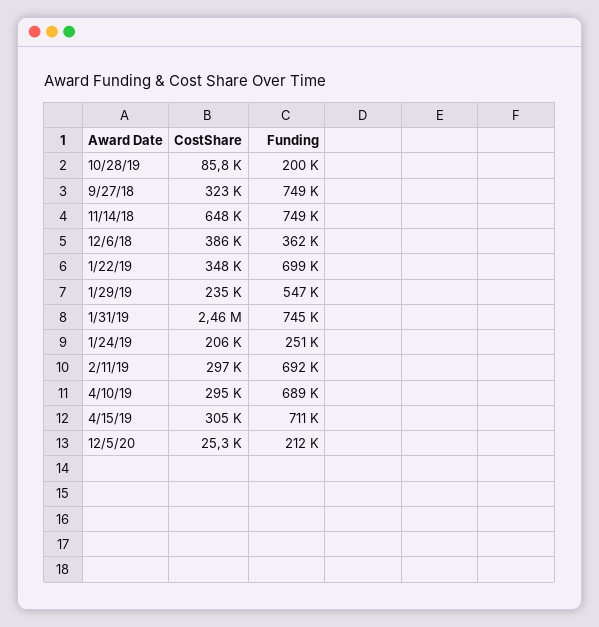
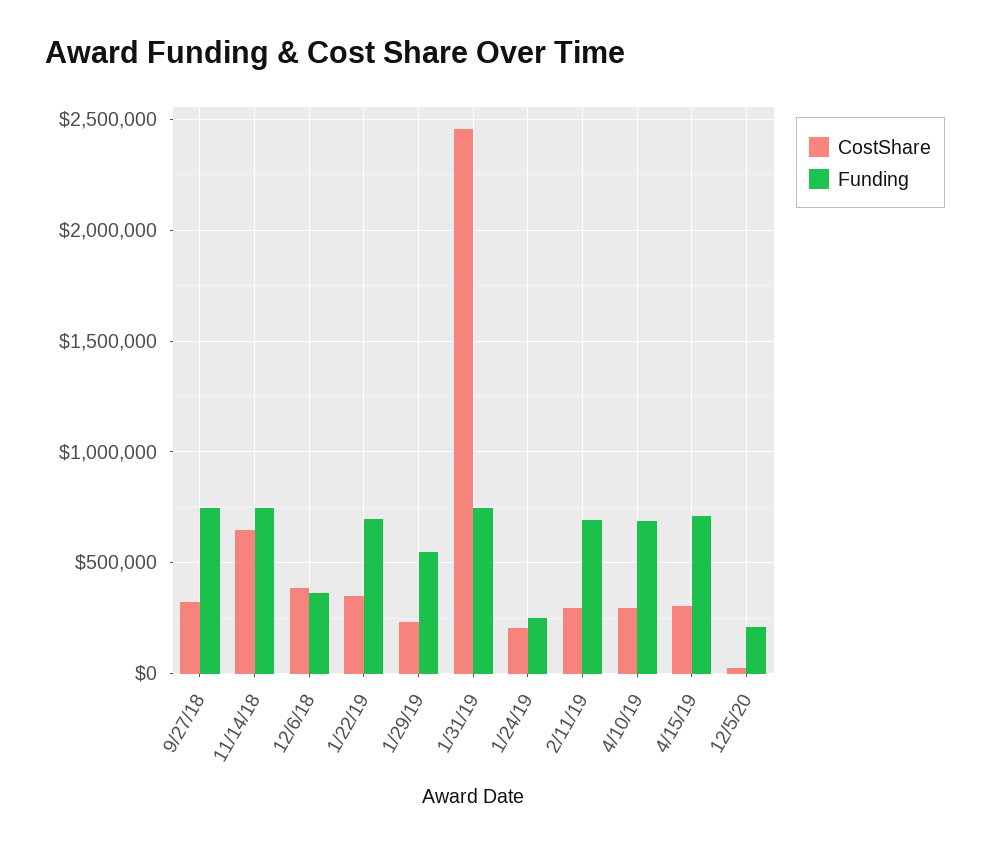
CostShare, 10/28/19: 85800 -> none
Funding, 10/28/19: 200000 -> none

